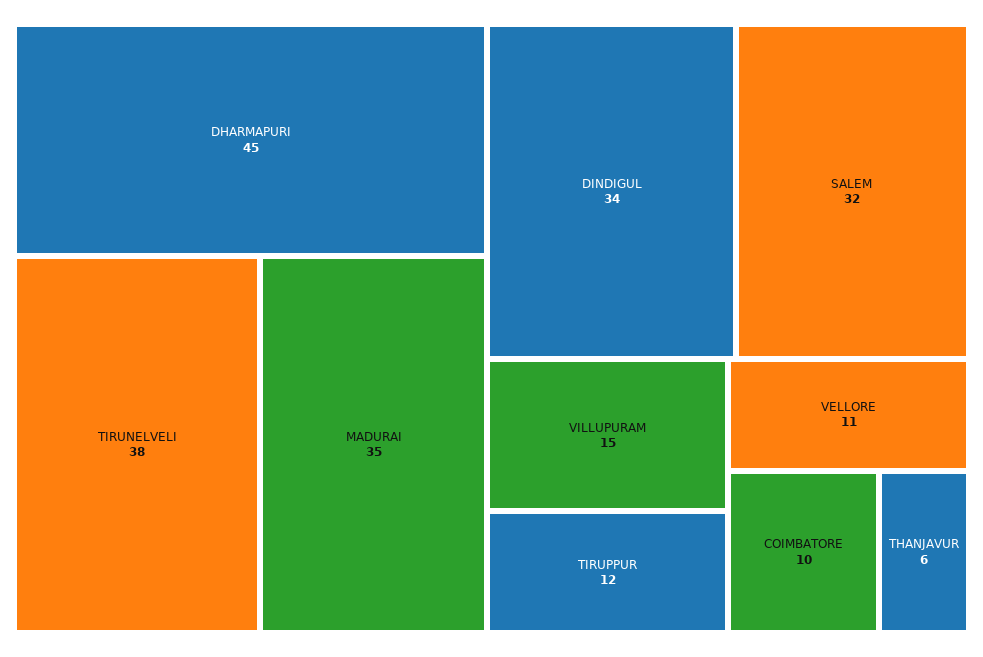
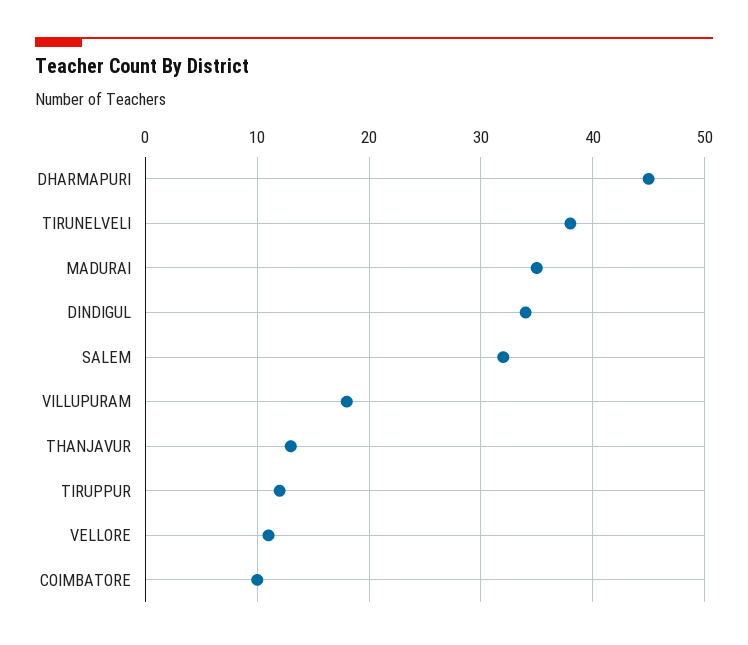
VILLUPURAM: 15 -> 18
THANJAVUR: 6 -> 13

